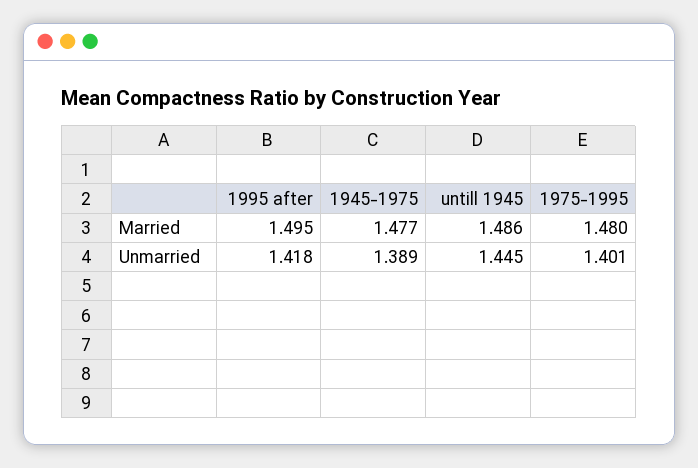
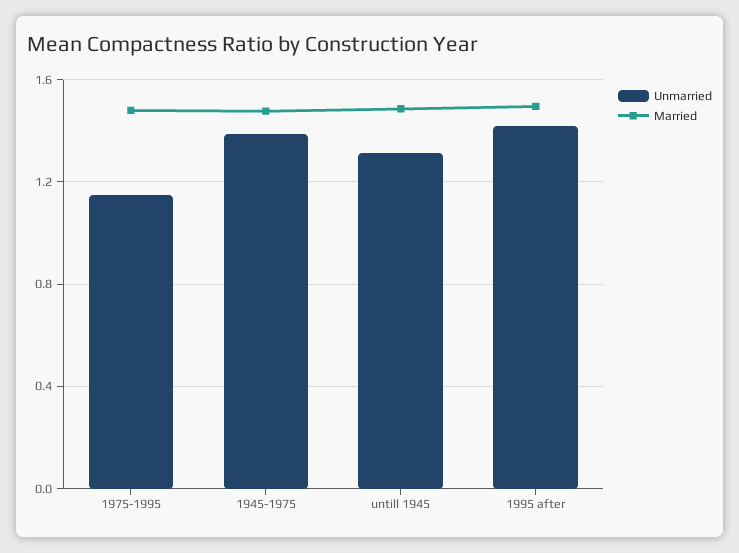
Unmarried, untill 1945: 1.445 -> 1.3
Unmarried, 1975-1995: 1.401 -> 1.15

